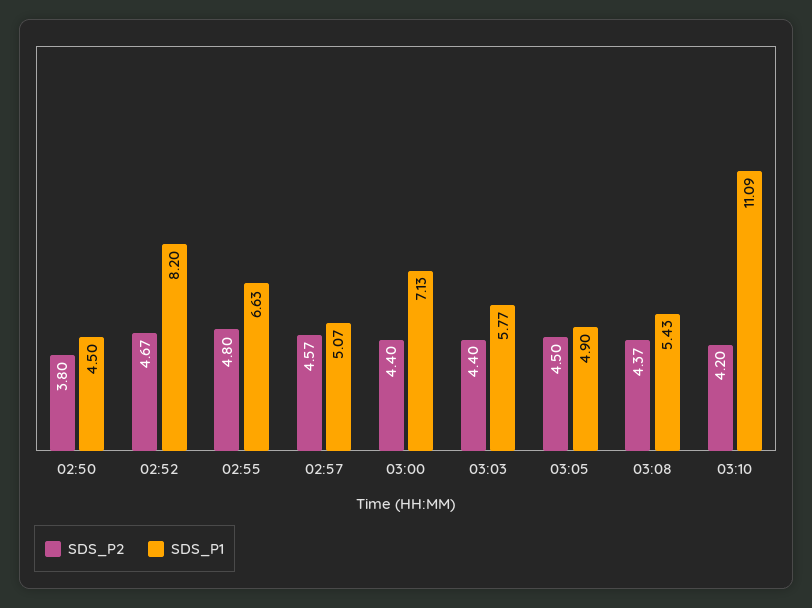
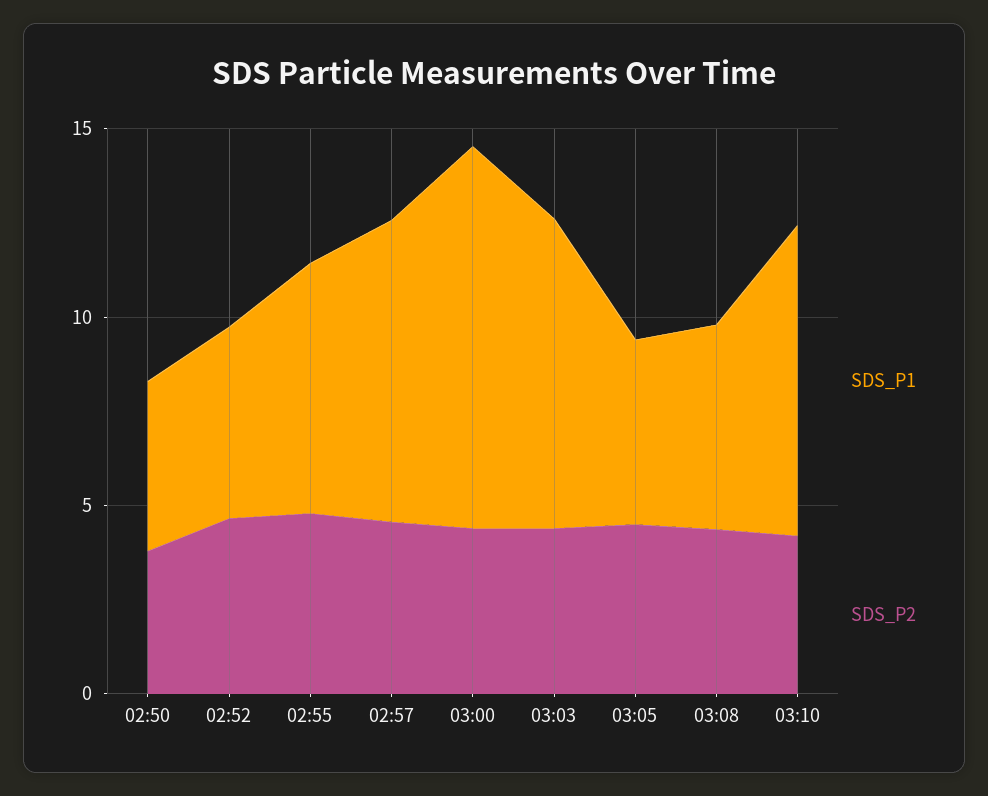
SDS_P1, 02:52: 8.2 -> 5
SDS_P1, 02:57: 5.07 -> 8
SDS_P1, 03:00: 7.13 -> 10
SDS_P1, 03:03: 5.77 -> 8
SDS_P1, 03:10: 11.09 -> 8

